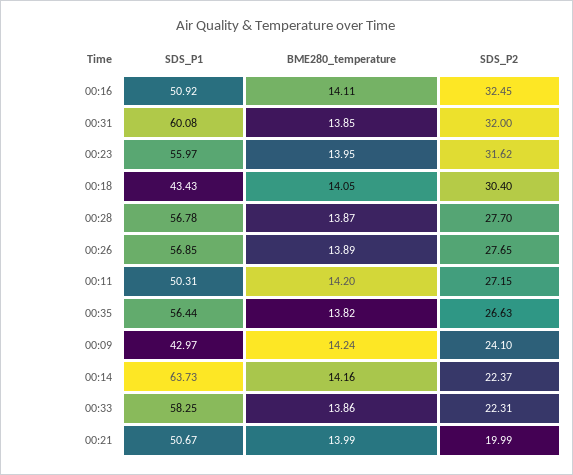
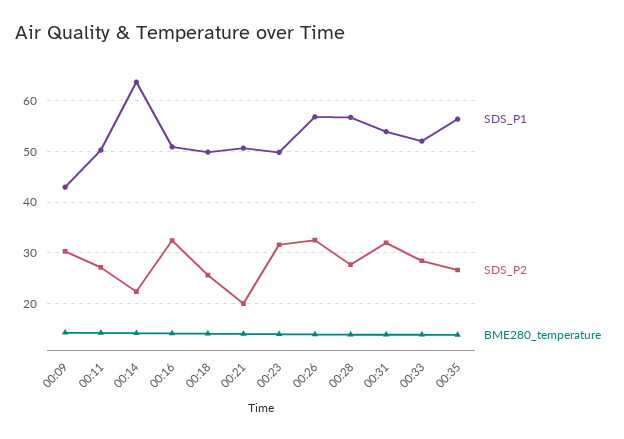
SDS_P1, 00:31: 60.08 -> 54
SDS_P1, 00:23: 55.97 -> 50
SDS_P1, 00:18: 43.43 -> 50
SDS_P2, 00:18: 30.4 -> 26
SDS_P2, 00:26: 27.65 -> 32
SDS_P2, 00:09: 24.1 -> 30
SDS_P1, 00:33: 58.25 -> 52
SDS_P2, 00:33: 22.31 -> 28

